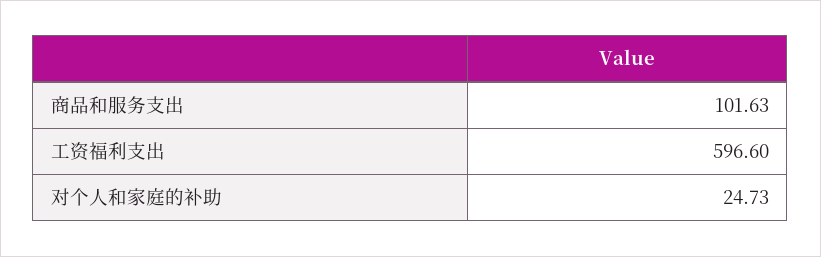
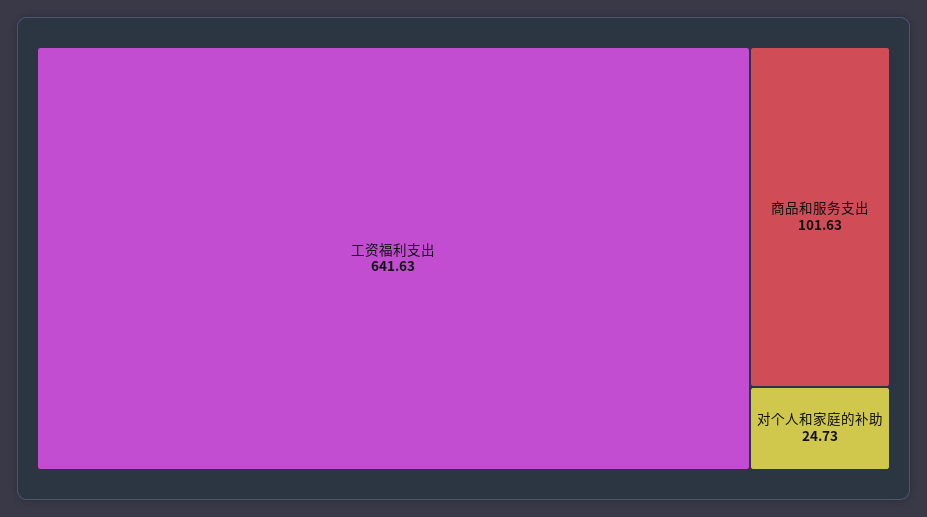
工资福利支出: 596.6 -> 641.63

